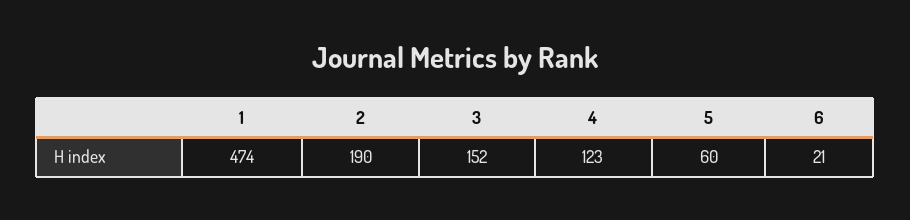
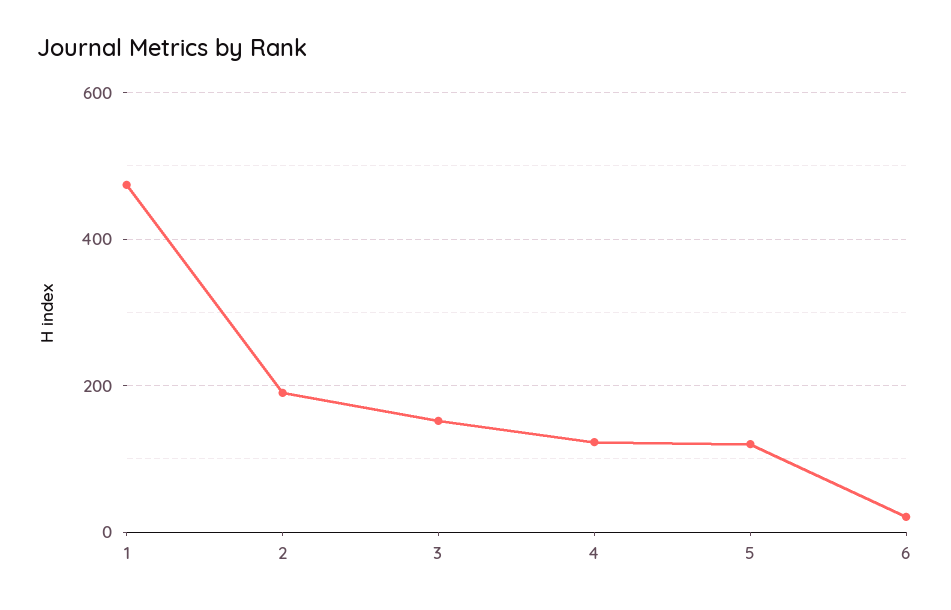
5: 60 -> 120

